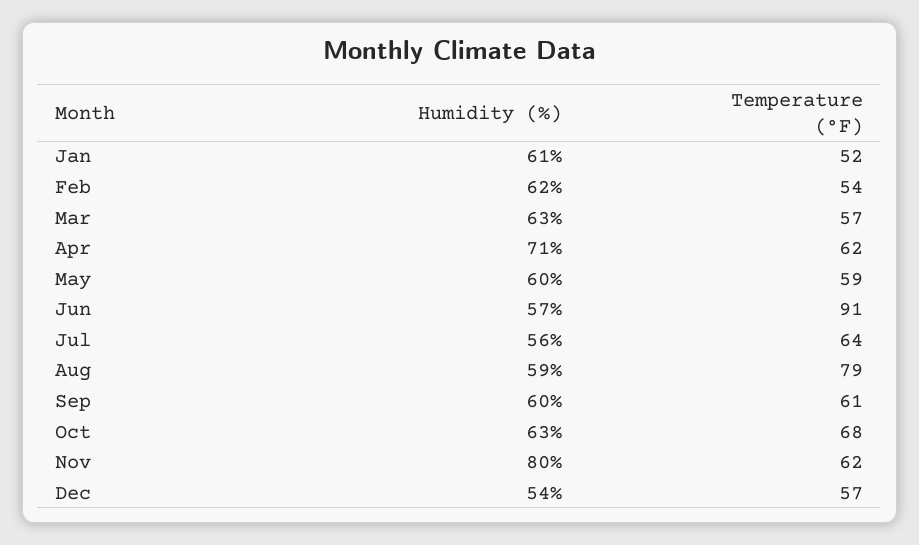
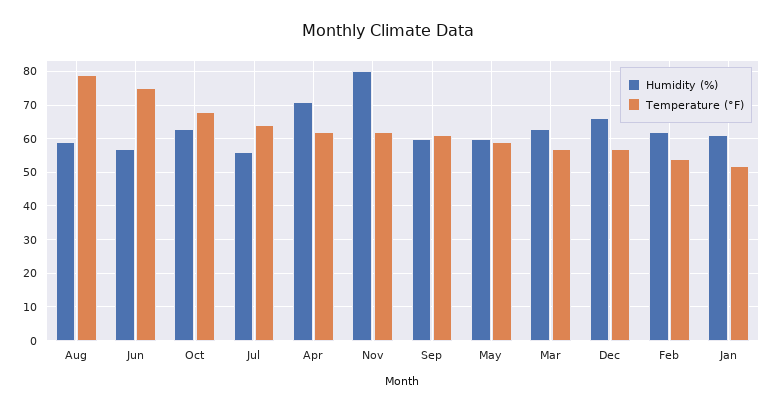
Temperature (°F), Jun: 91 -> 75
Humidity (%), Dec: 54 -> 65

